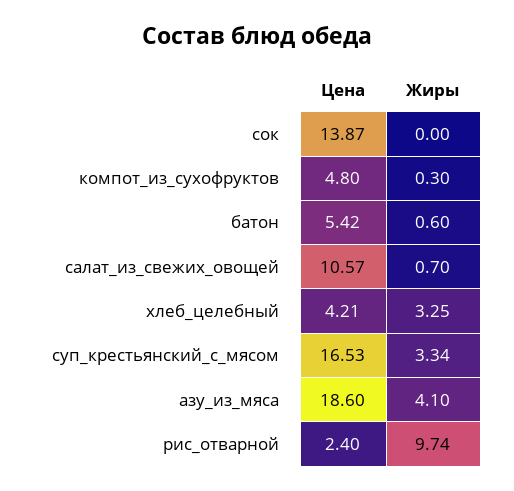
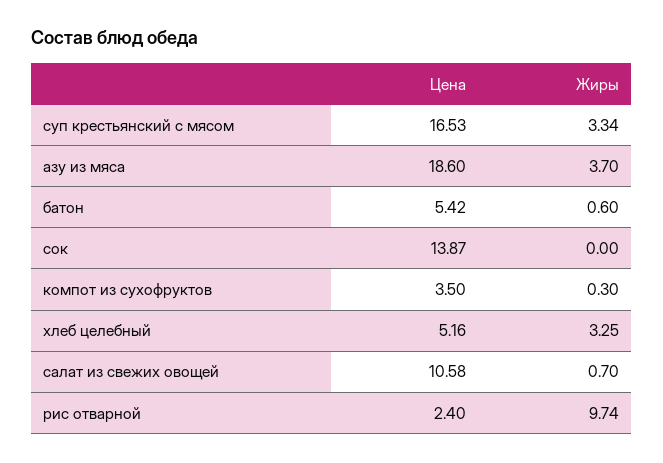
Цена, компот_из_сухофруктов: 4.8 -> 3.5
Цена, салат_из_свежих_овощей: 10.57 -> 10.58
Цена, хлеб_целебный: 4.21 -> 5.16
Жиры, азу_из_мяса: 4.1 -> 3.7

